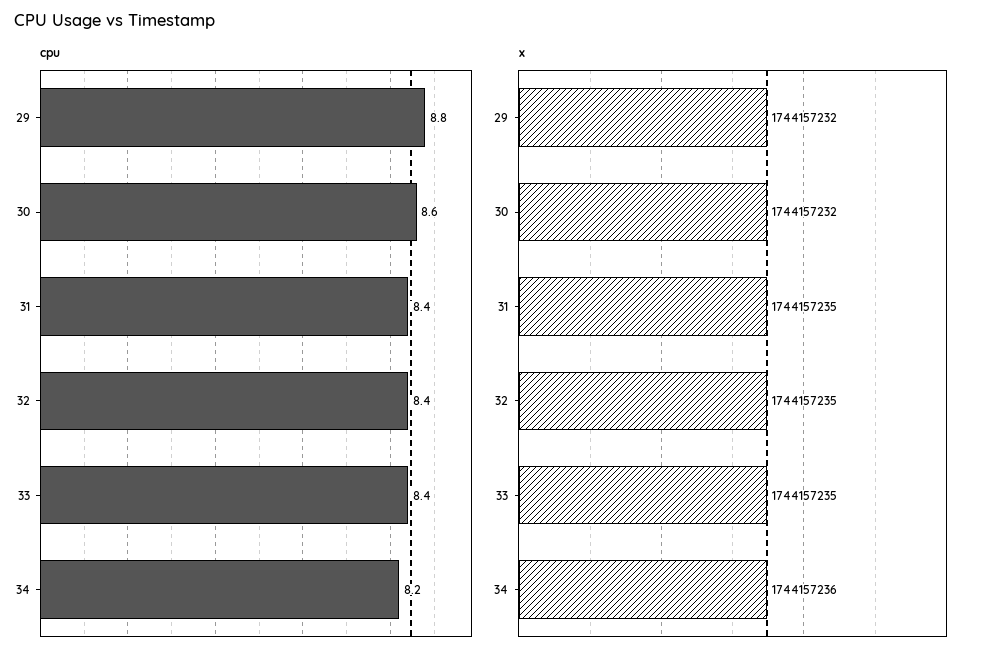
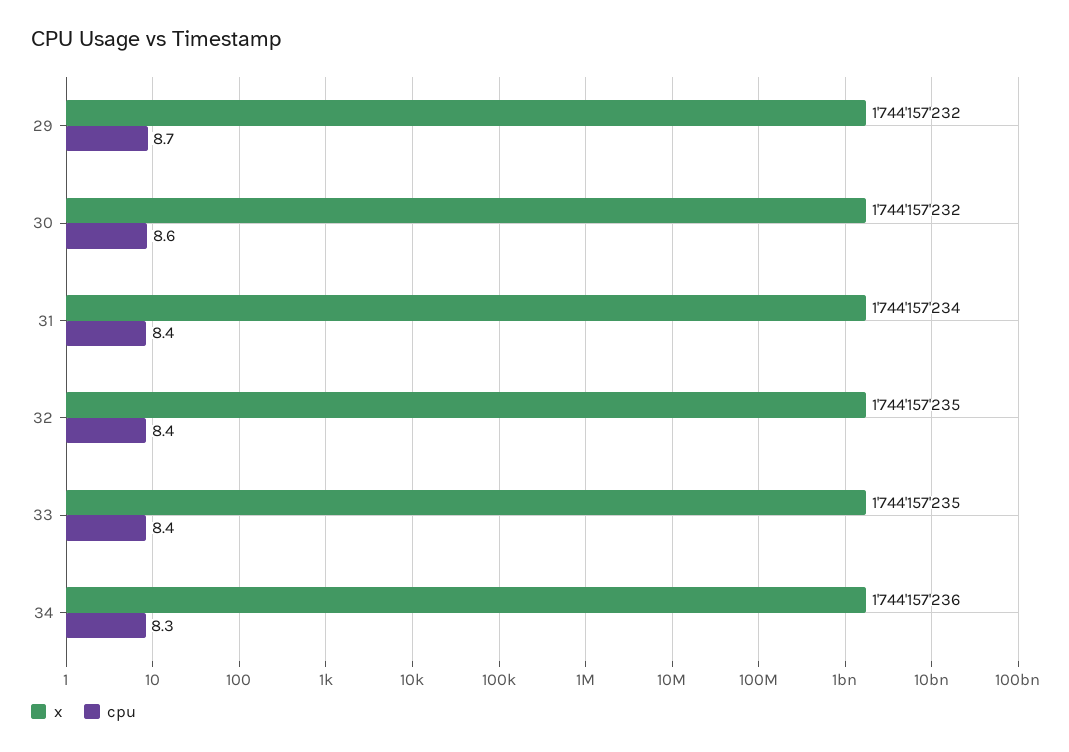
cpu, 29: 8.8 -> 8.7
cpu, 34: 8.2 -> 8.3
x, 31: 1744157235 -> 1744157234

